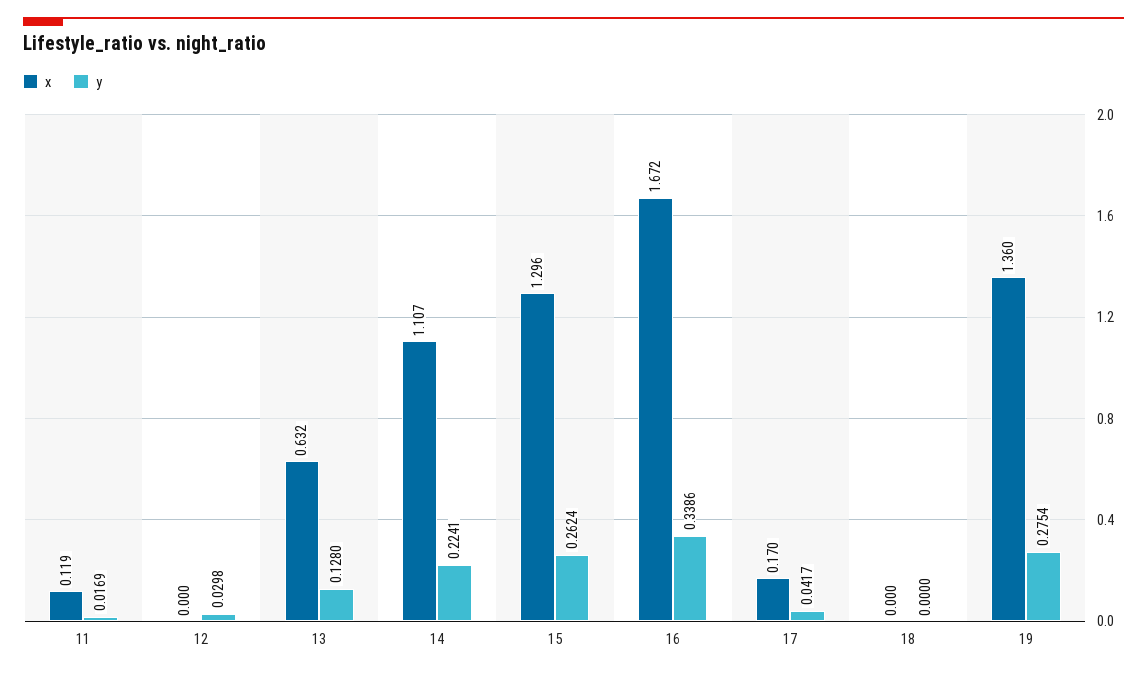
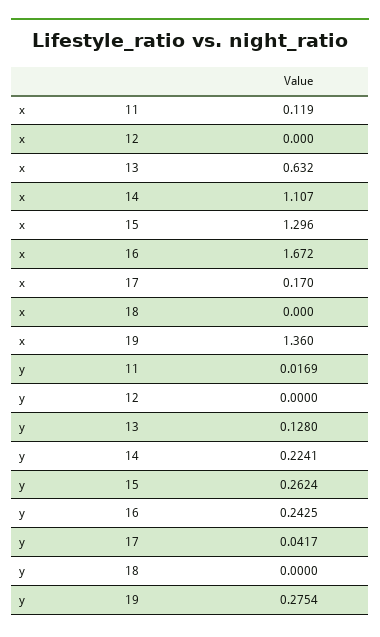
y, 12: 0.0298 -> 0
y, 16: 0.3386 -> 0.2425

